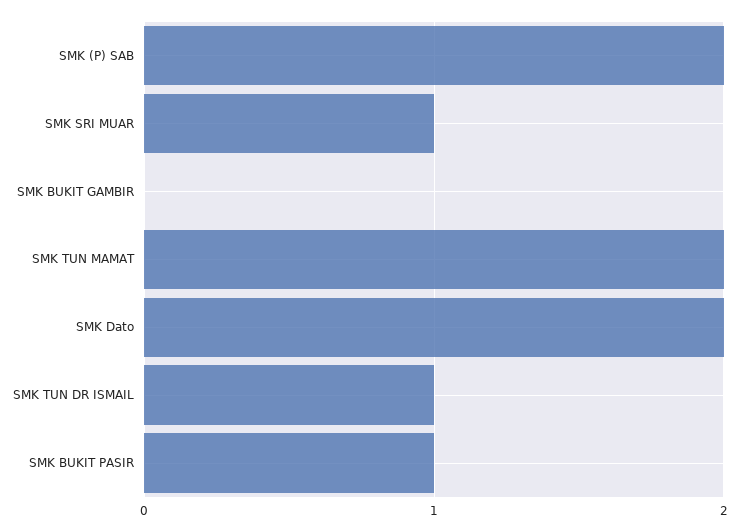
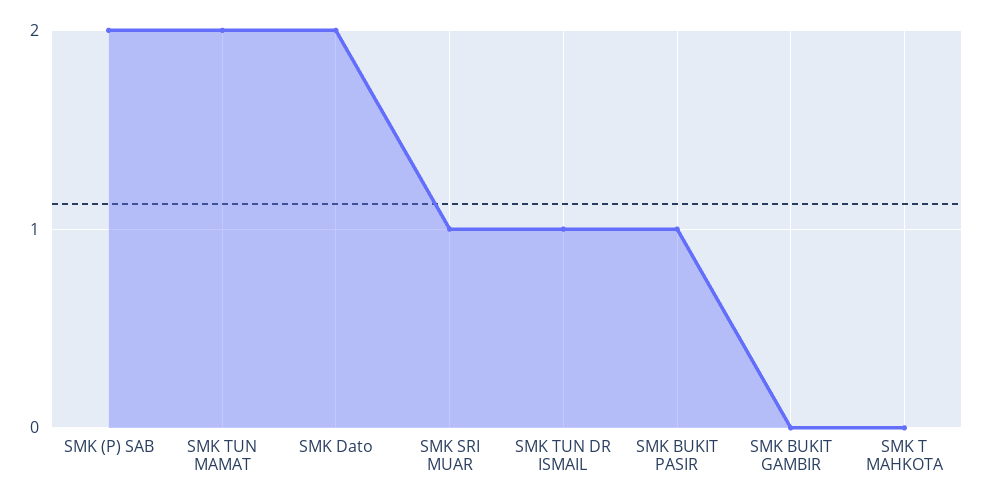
SMK T MAHKOTA: none -> 0

